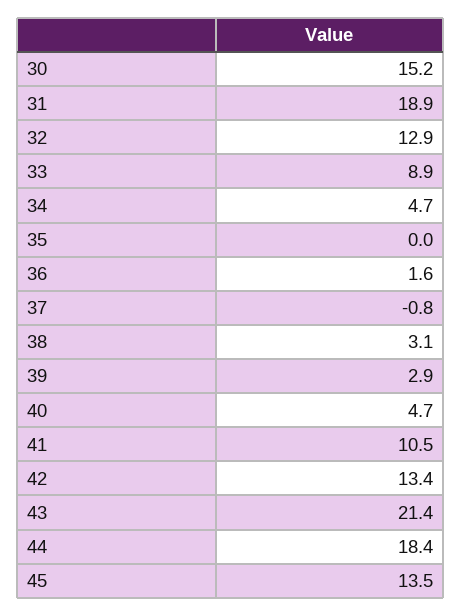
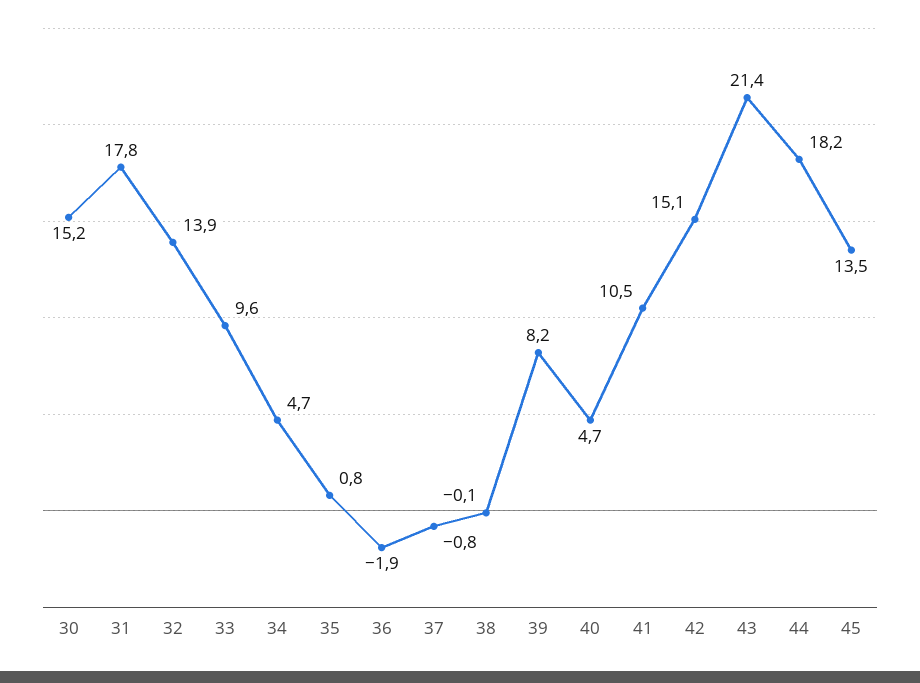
31: 18.9 -> 17.8
32: 12.9 -> 13.9
33: 8.9 -> 9.6
35: 0 -> 0.8
36: 1.6 -> -1.9
38: 3.1 -> -0.1
39: 2.9 -> 8.2
42: 13.4 -> 15.1
44: 18.4 -> 18.2

